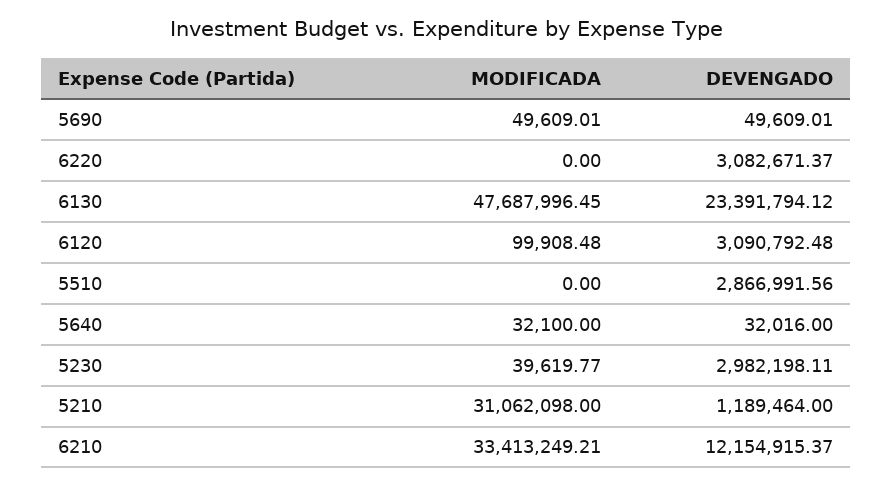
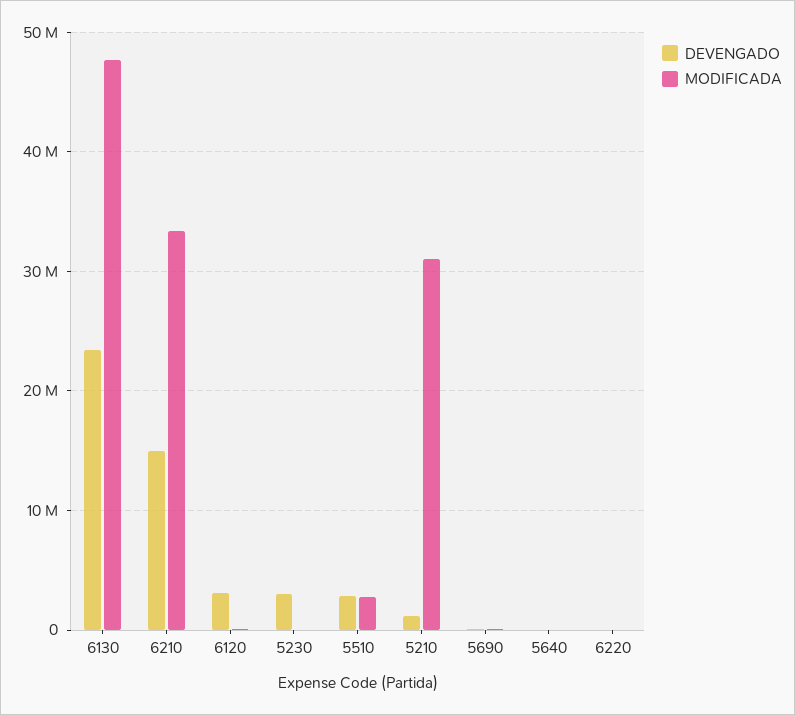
DEVENGADO, 6220: 3082671.37 -> 0
MODIFICADA, 5510: 0 -> 3000000
DEVENGADO, 6210: 12154915.37 -> 15000000

